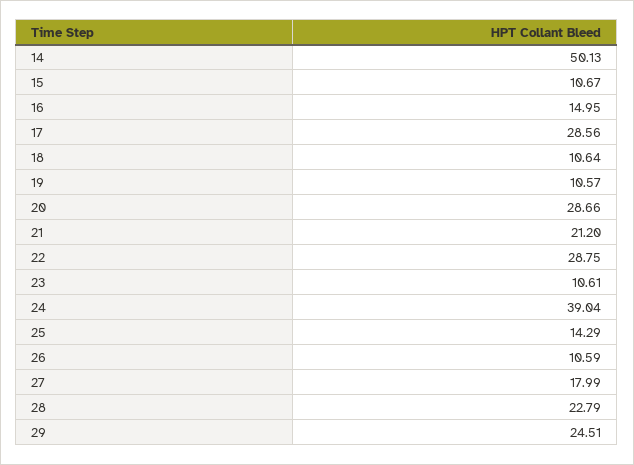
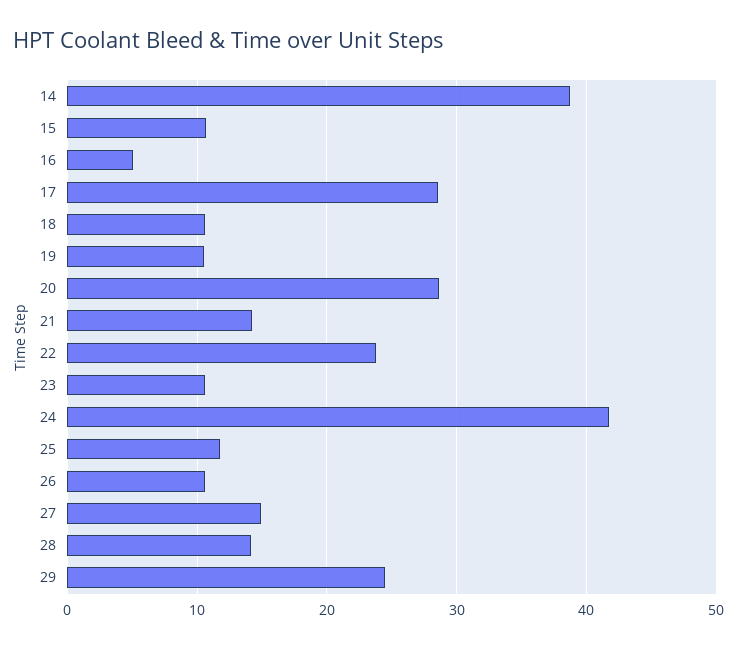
14: 50.13 -> 39
16: 14.95 -> 5
21: 21.2 -> 14
22: 28.75 -> 24
24: 39.04 -> 42
25: 14.29 -> 12
27: 17.99 -> 15
28: 22.79 -> 14

